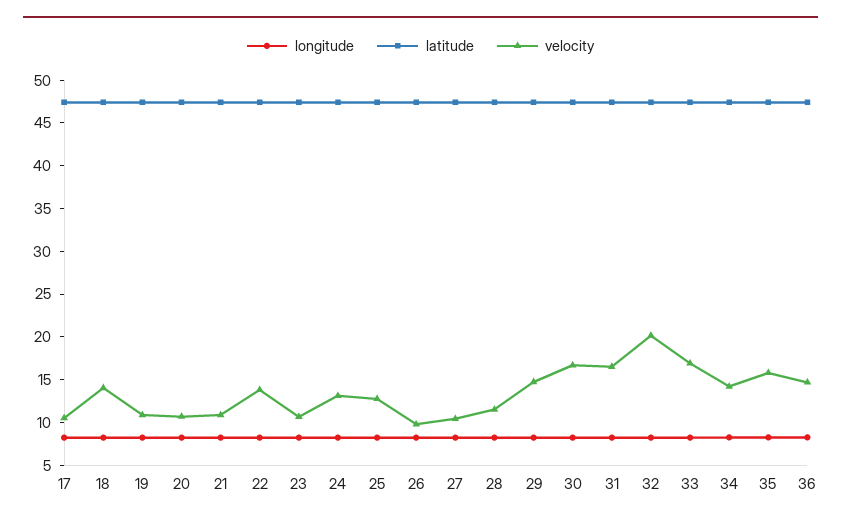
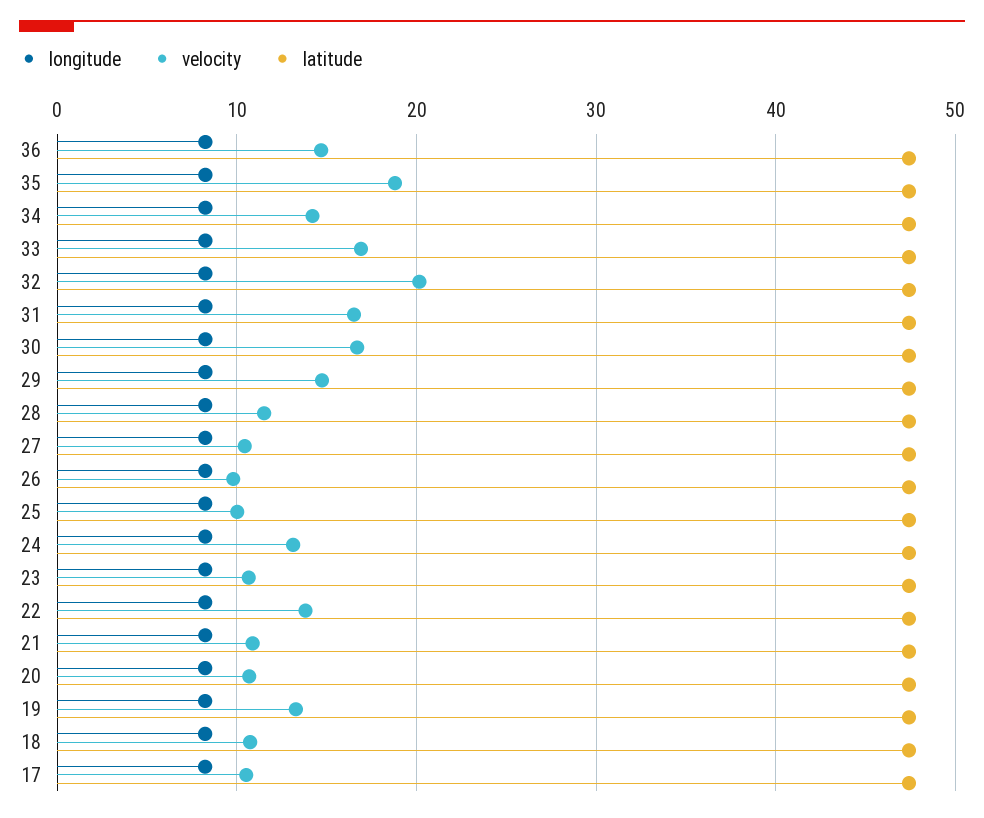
velocity, 18: 14 -> 11
velocity, 19: 11 -> 13
velocity, 25: 13 -> 10
velocity, 35: 16 -> 19

